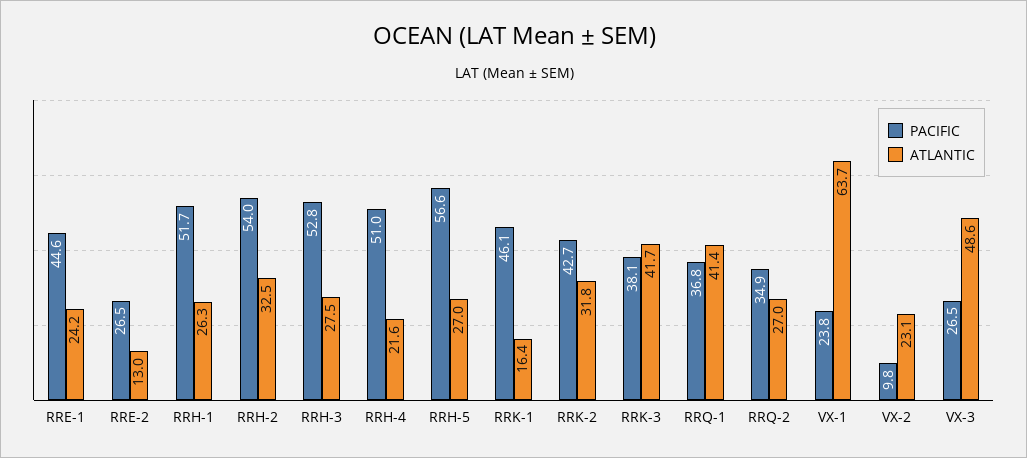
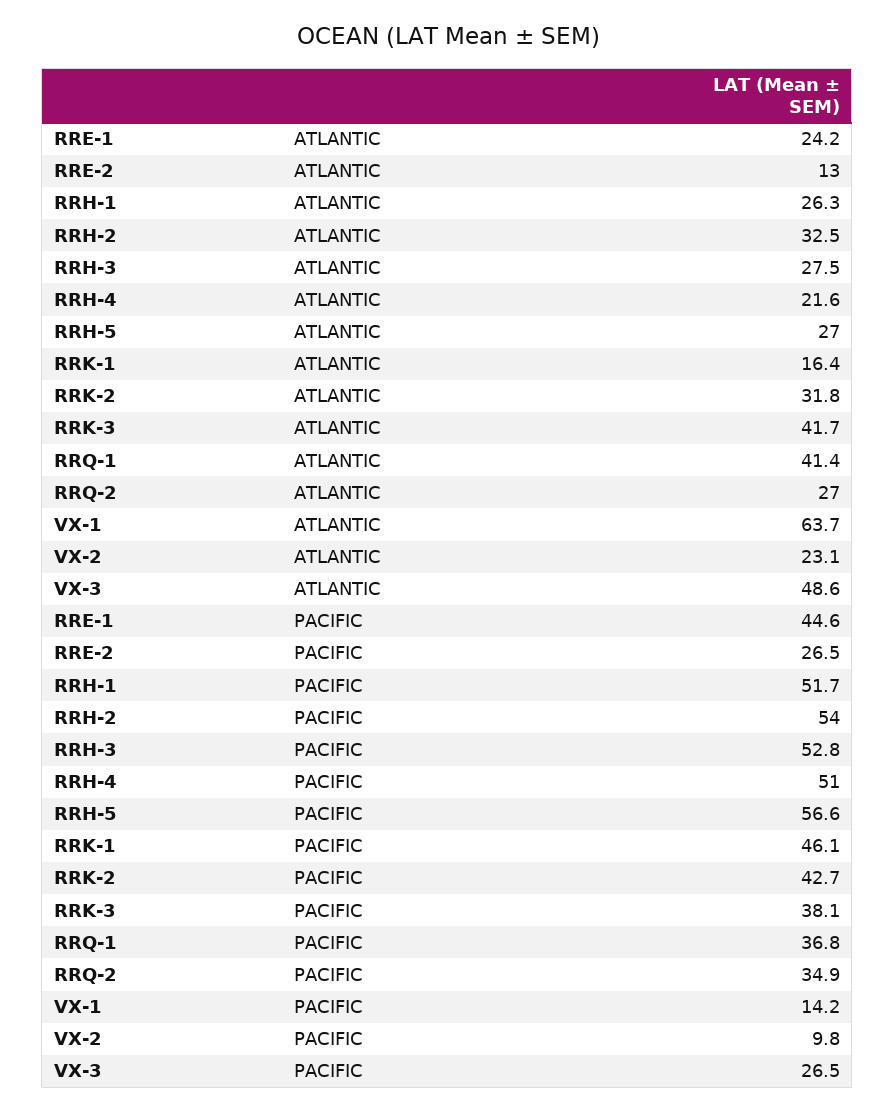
PACIFIC, VX-1: 23.8 -> 14.2

